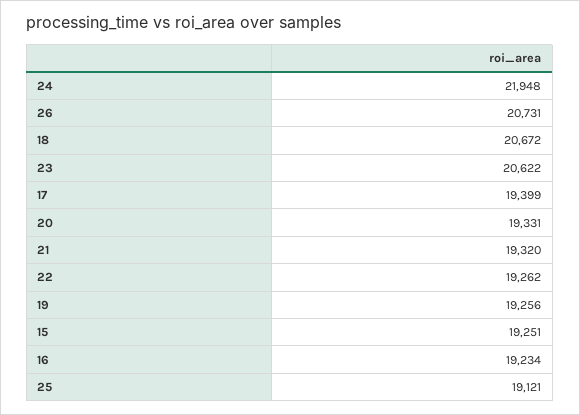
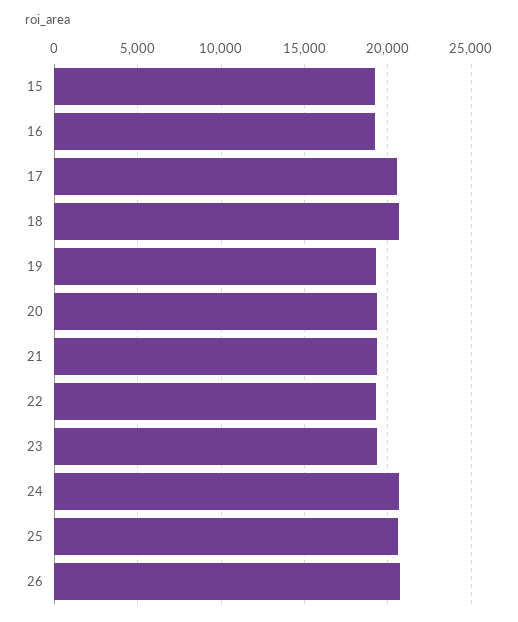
24: 21948 -> 20500
23: 20622 -> 19500
17: 19399 -> 20500
25: 19121 -> 20500

